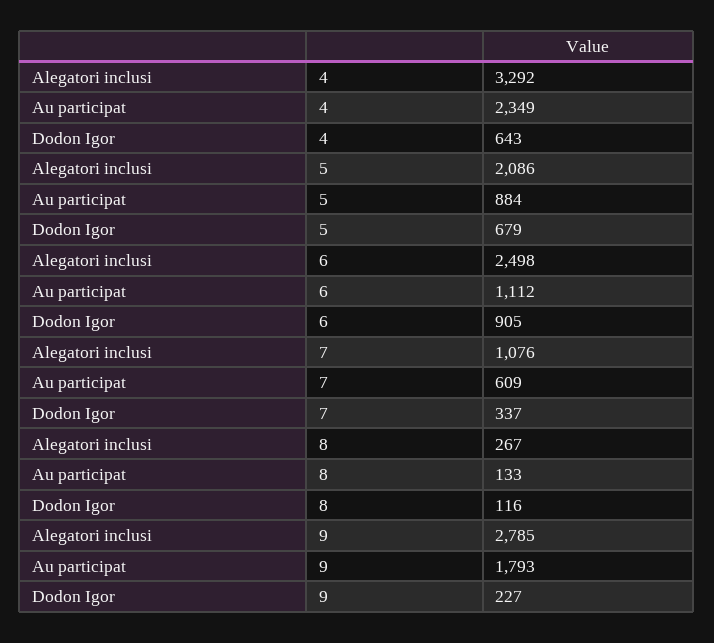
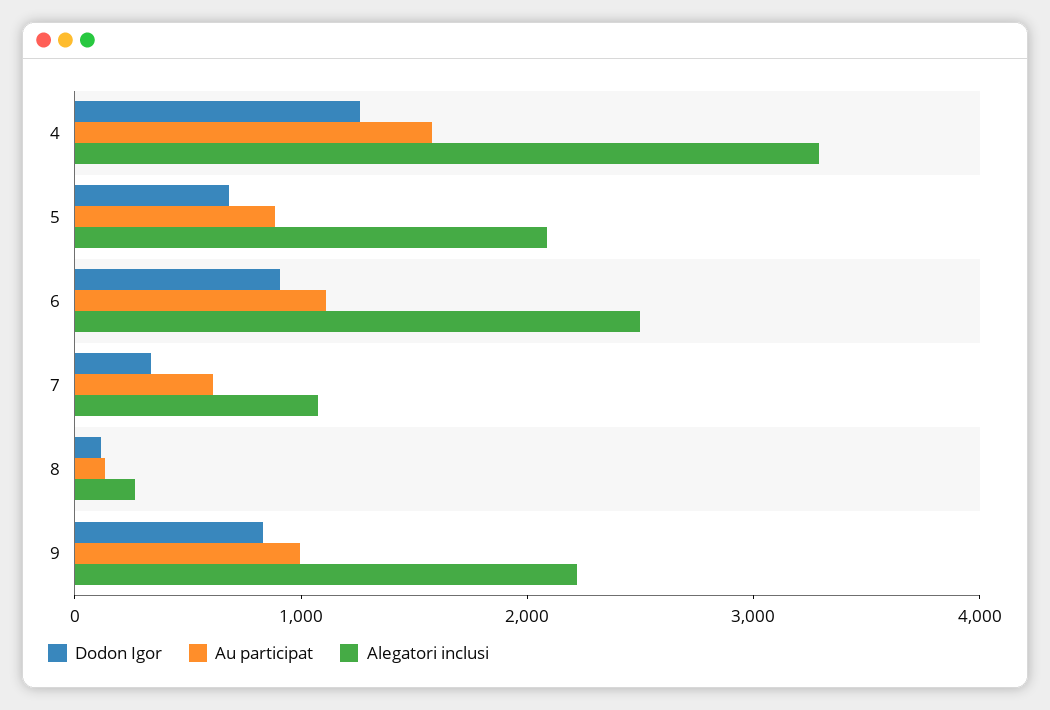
Au participat, 4: 2349 -> 1600
Dodon Igor, 4: 643 -> 1200
Alegatori inclusi, 9: 2785 -> 2200
Au participat, 9: 1793 -> 1000
Dodon Igor, 9: 227 -> 800

